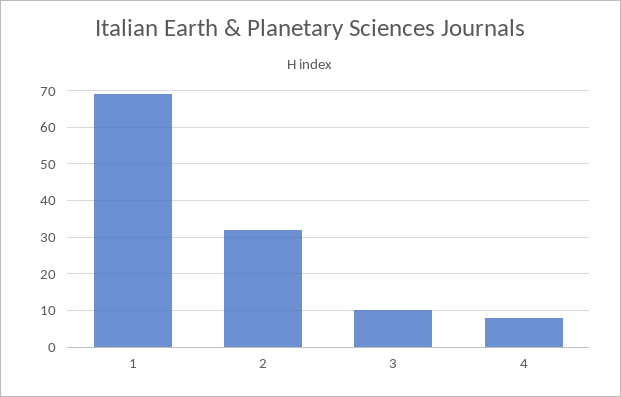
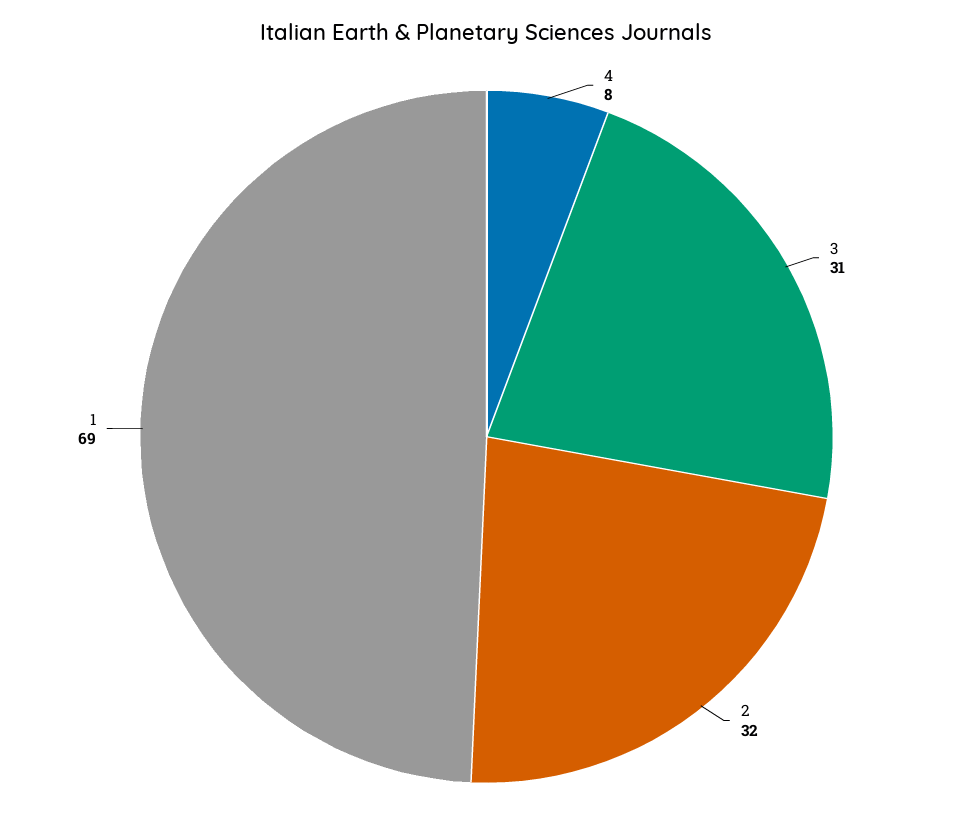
3: 10 -> 31

